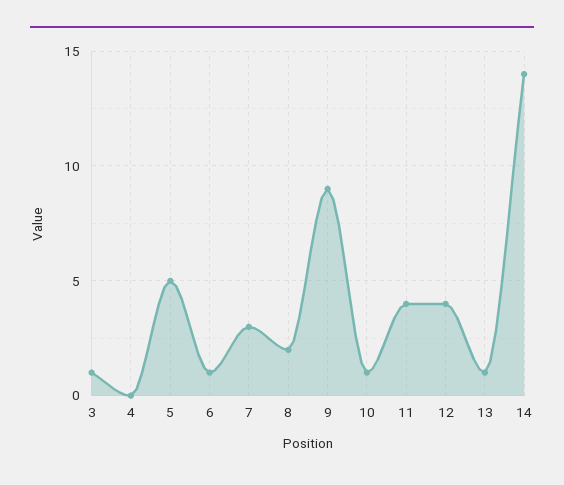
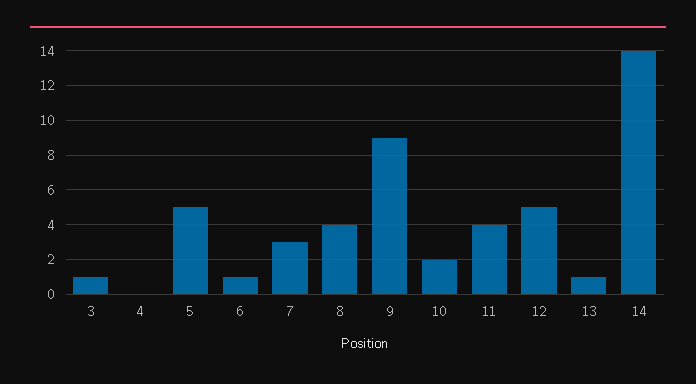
8: 2 -> 4
10: 1 -> 2
12: 4 -> 5

